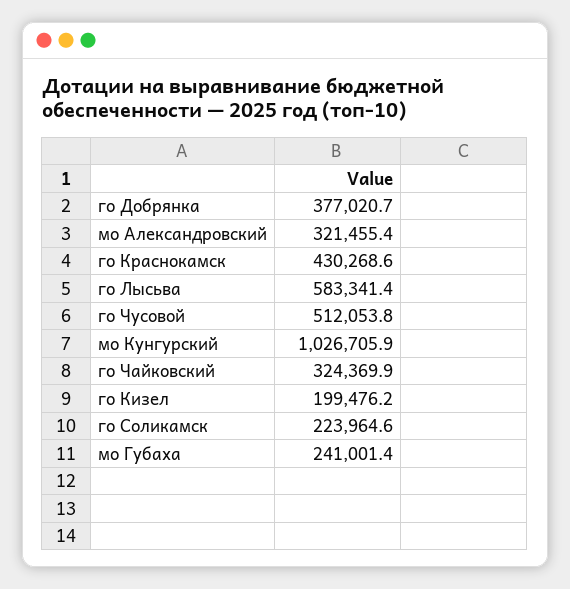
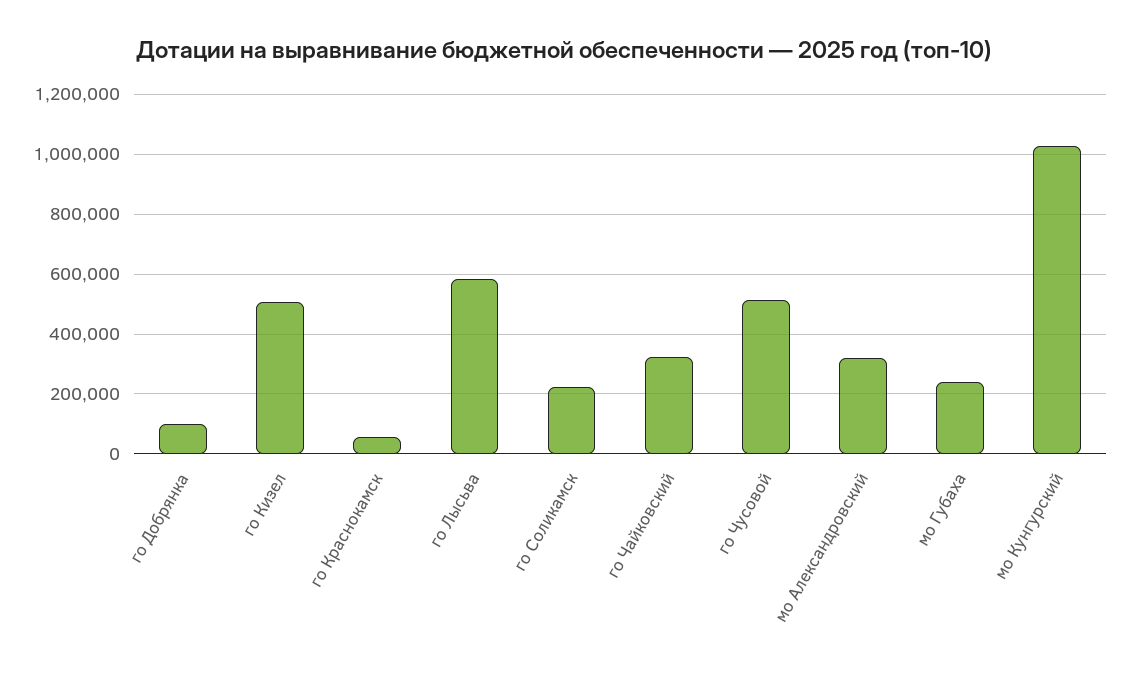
го Добрянка: 377020.7 -> 100000
го Краснокамск: 430268.6 -> 50000
го Кизел: 199476.2 -> 500000

